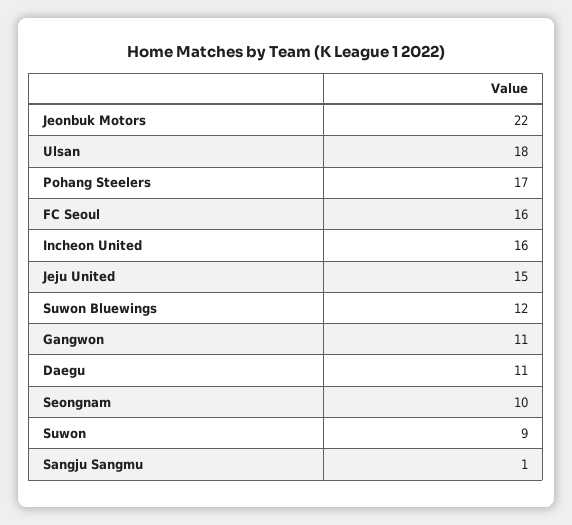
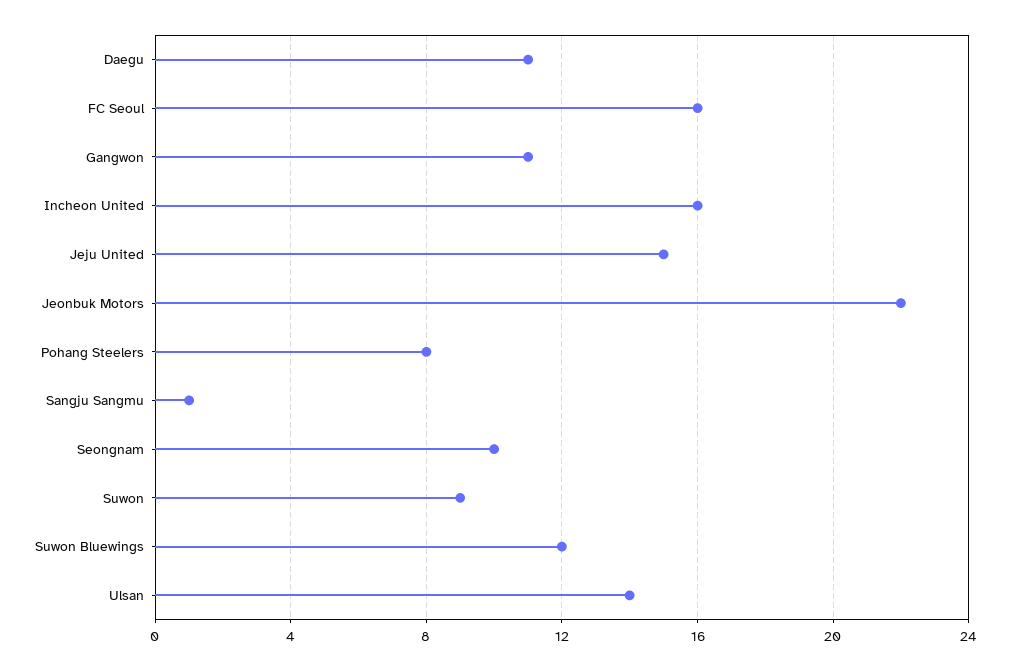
Ulsan: 18 -> 14
Pohang Steelers: 17 -> 8

